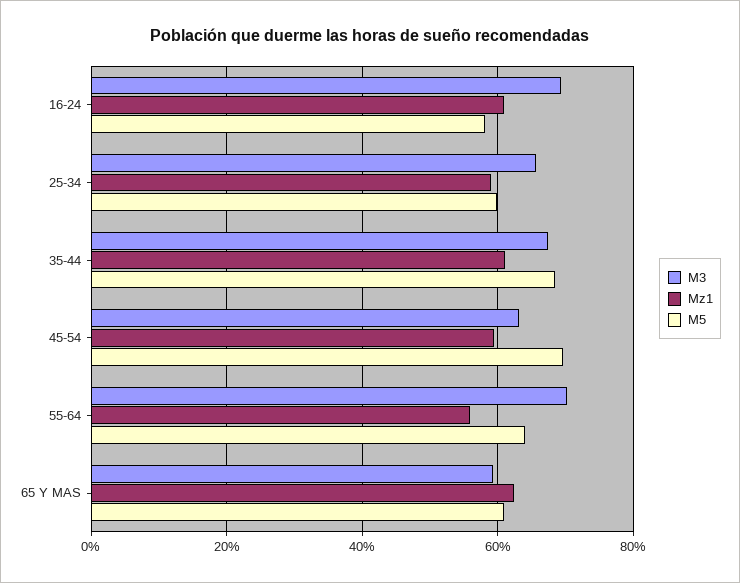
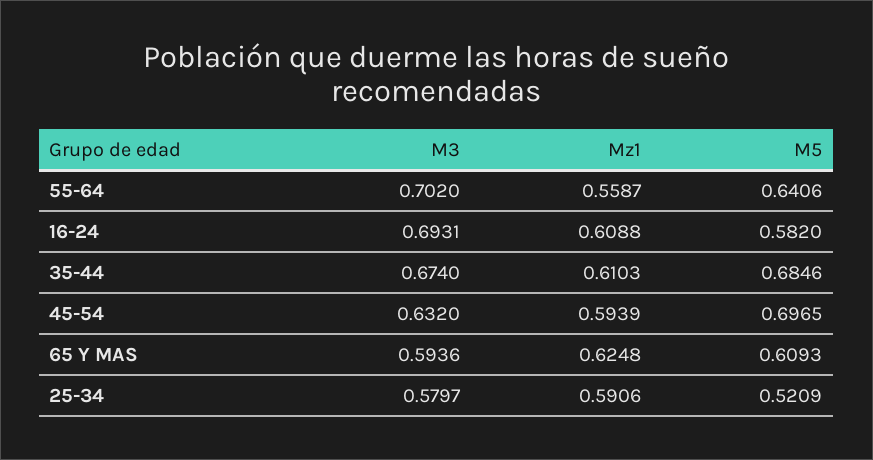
M3, 25-34: 0.66 -> 0.5797
M5, 25-34: 0.6 -> 0.5209

